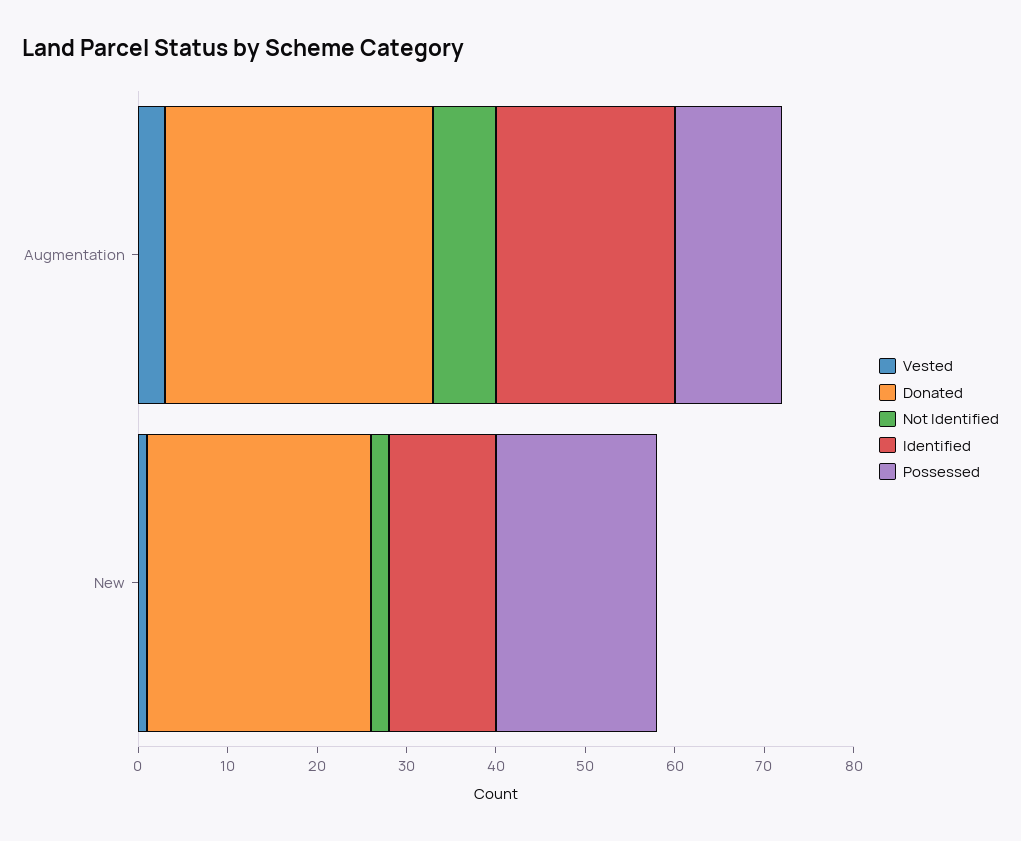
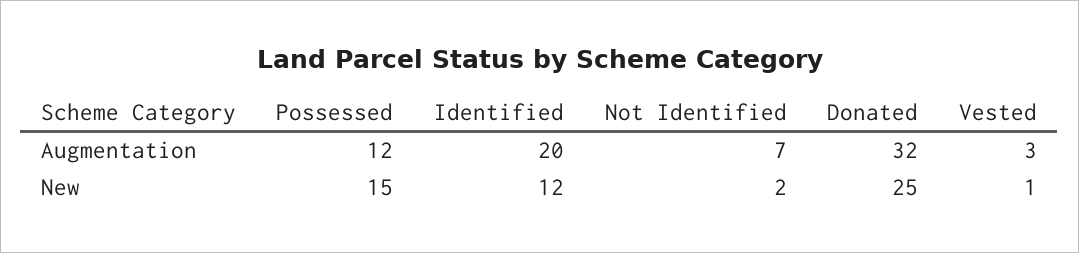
Donated, Augmentation: 30 -> 32
Possessed, New: 18 -> 15

